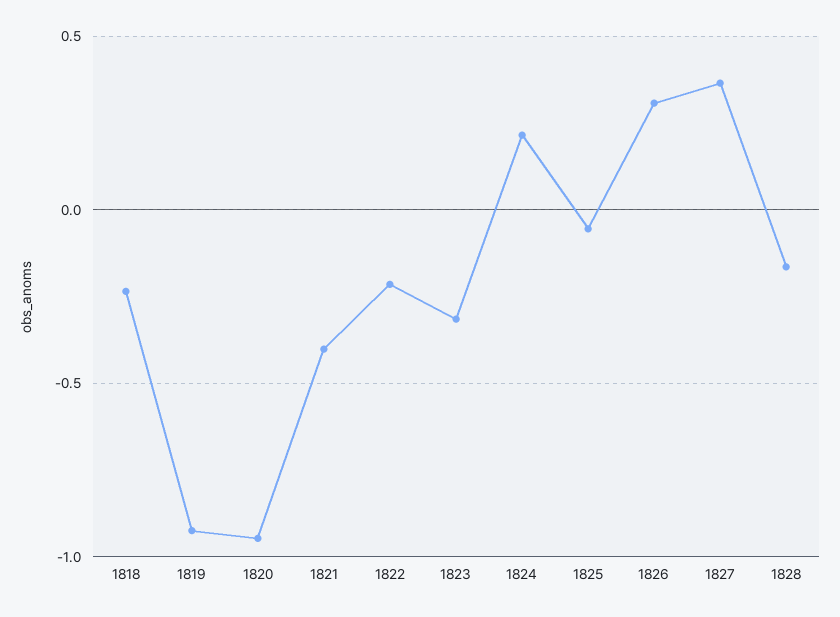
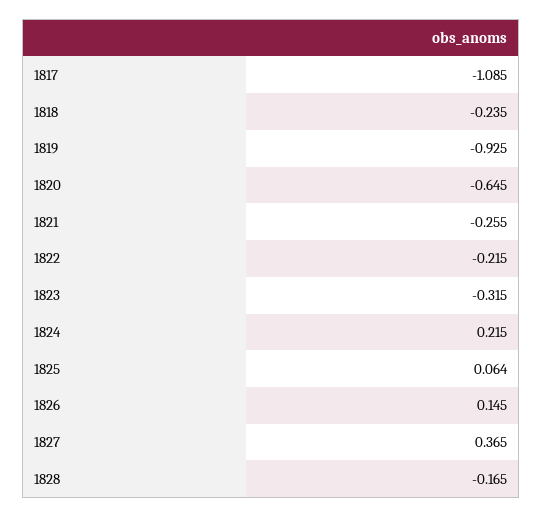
1820: -0.95 -> -0.645
1821: -0.4 -> -0.255
1825: -0.05 -> 0.064
1826: 0.3 -> 0.145
1817: none -> -1.085

